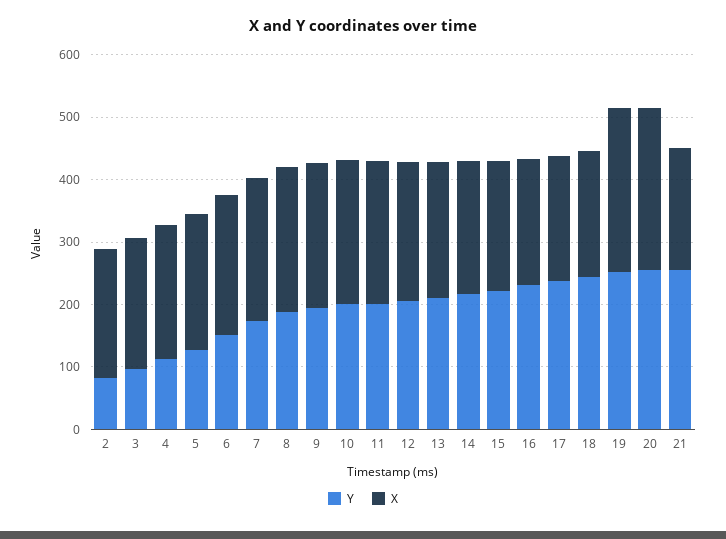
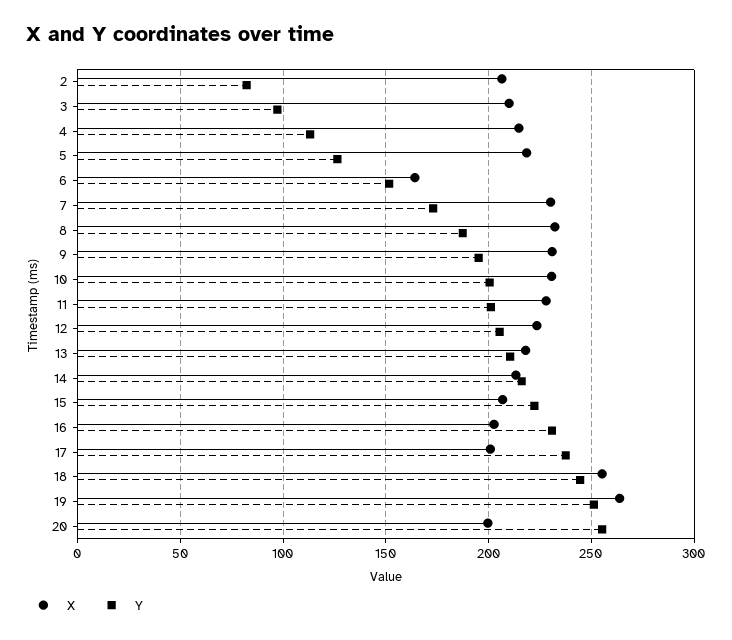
X, 6: 220 -> 165
X, 18: 200 -> 255
X, 20: 260 -> 200
Y, 21: 260 -> none
X, 21: 200 -> none

